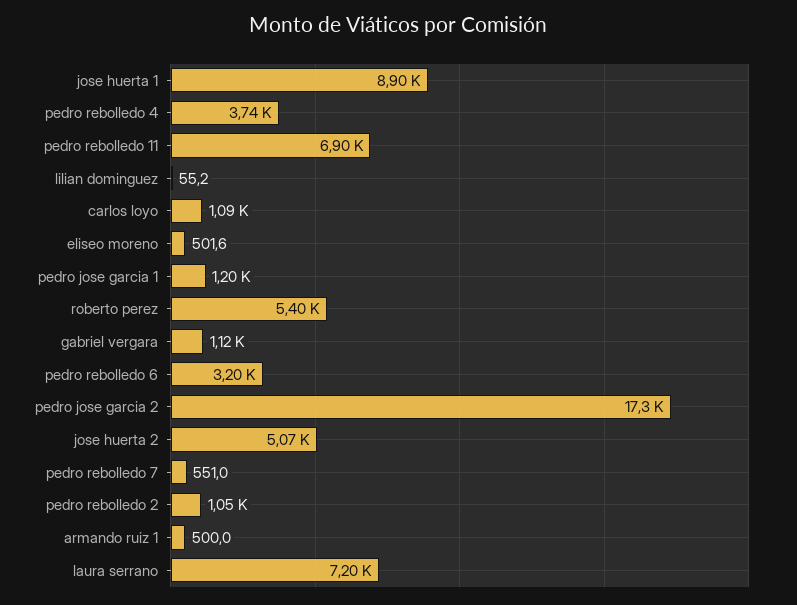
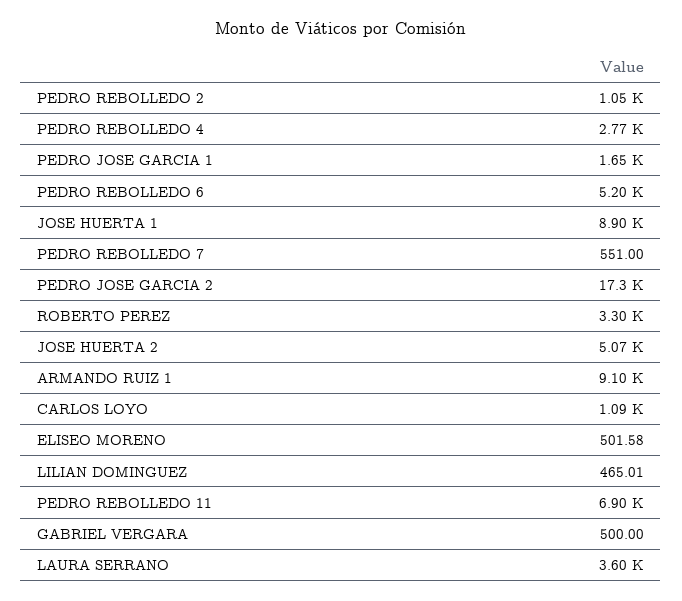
pedro rebolledo 4: 3740 -> 2770
lilian dominguez: 55.2 -> 465.01
pedro jose garcia 1: 1200 -> 1650
roberto perez: 5400 -> 3300
gabriel vergara: 1120 -> 500
pedro rebolledo 6: 3200 -> 5200
armando ruiz 1: 500 -> 9100
laura serrano: 7200 -> 3600

